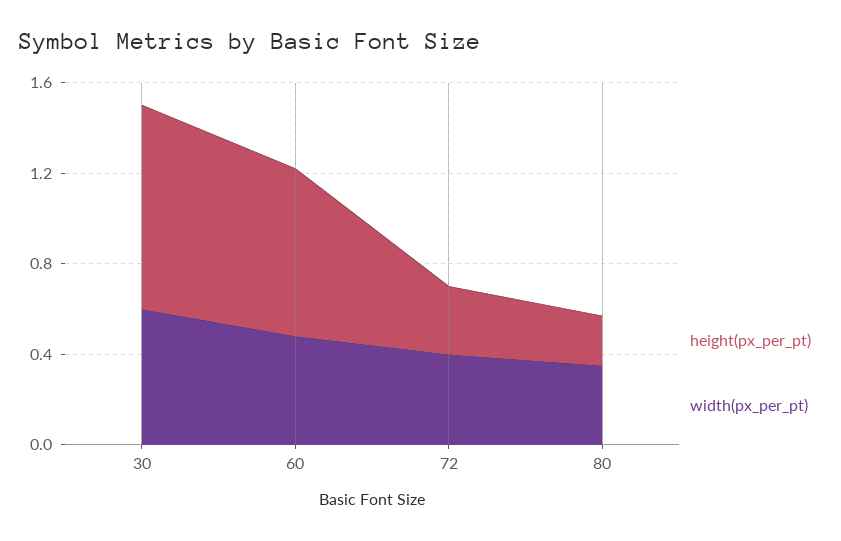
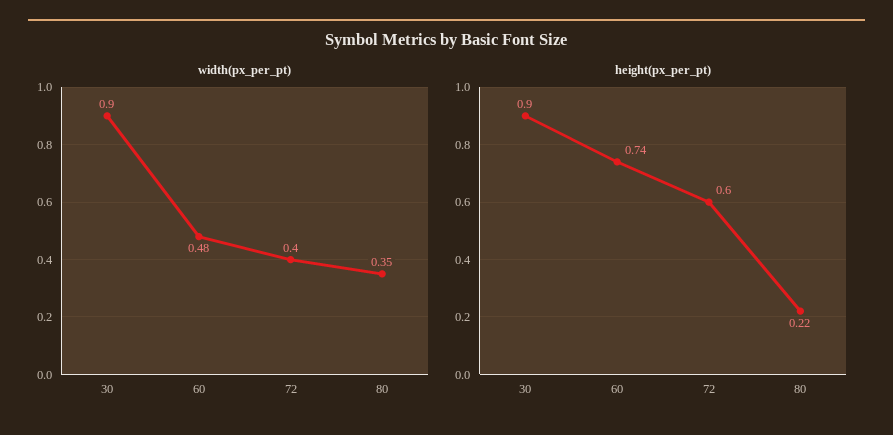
width(px_per_pt), 30: 0.6 -> 0.9
height(px_per_pt), 72: 0.3 -> 0.6

